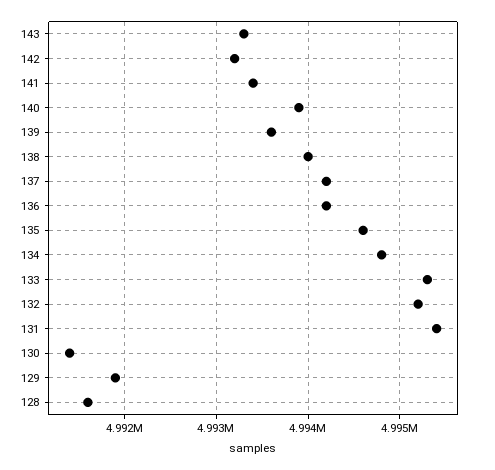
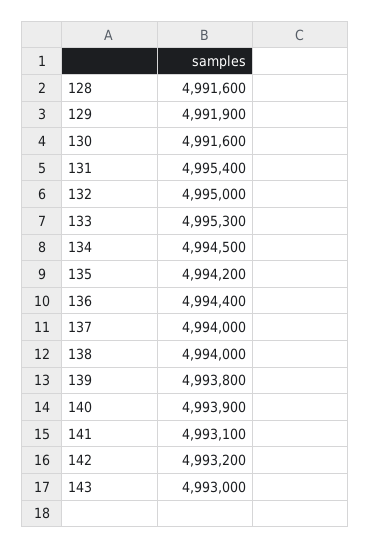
143: 4993300 -> 4993000
141: 4993400 -> 4993100
139: 4993600 -> 4993800
137: 4994200 -> 4994000
136: 4994200 -> 4994400
135: 4994600 -> 4994200
134: 4994800 -> 4994500
132: 4995200 -> 4995000
130: 4991400 -> 4991600

